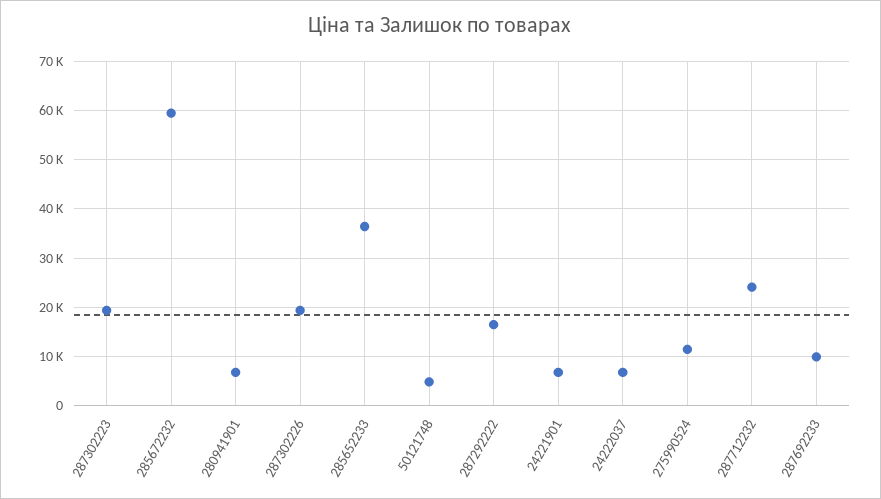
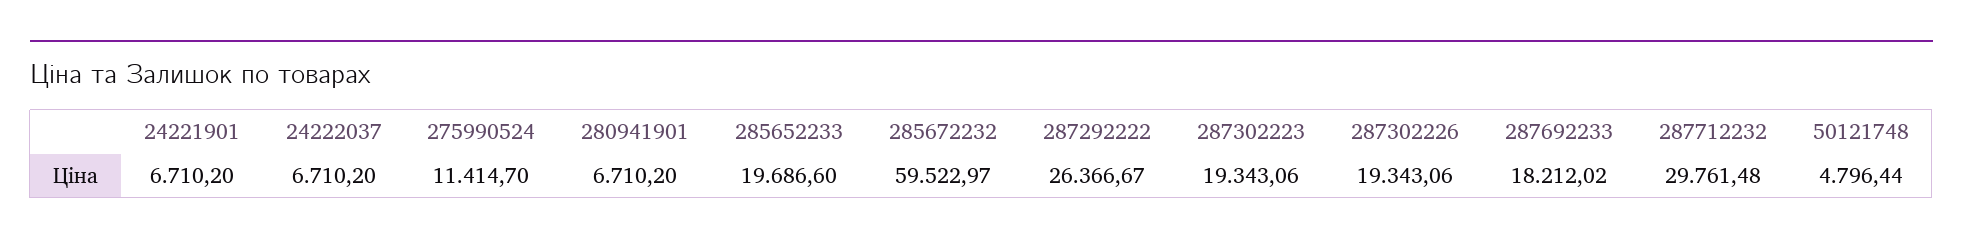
285652233: 36000 -> 19686.6
287292222: 16000 -> 26366.67
287712232: 24000 -> 29761.48
287692233: 10000 -> 18212.02

